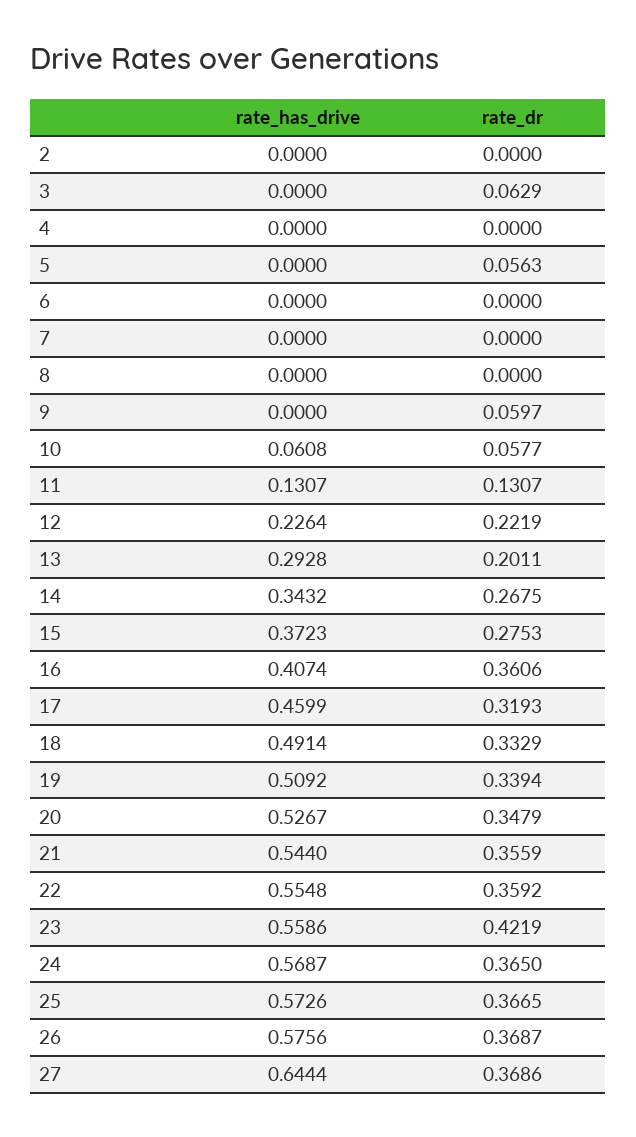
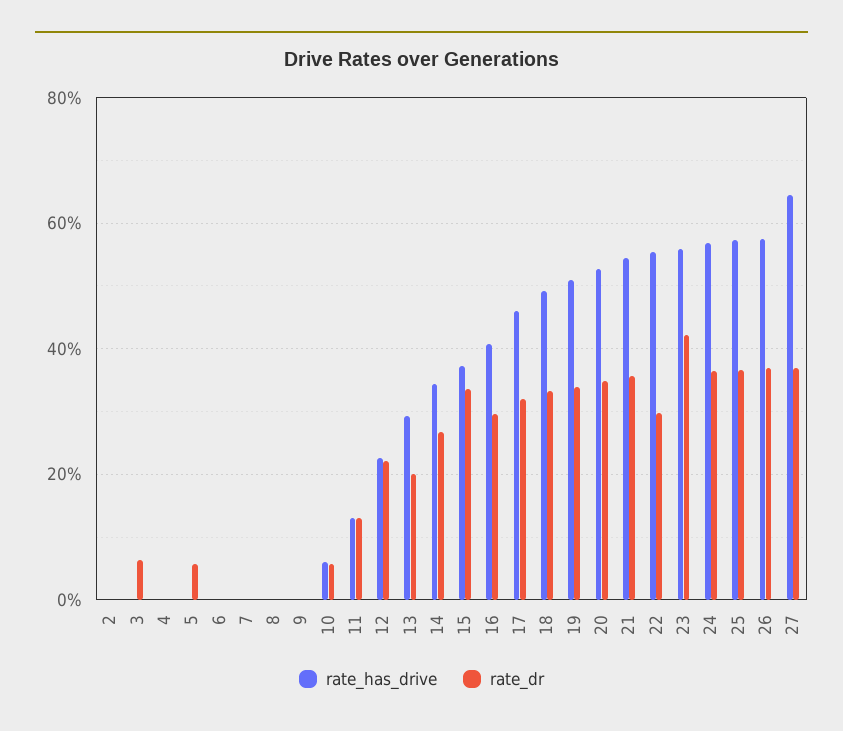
rate_dr, 9: 0.0597 -> 0
rate_dr, 15: 0.2753 -> 0.34
rate_dr, 16: 0.3606 -> 0.3
rate_dr, 22: 0.3592 -> 0.3

